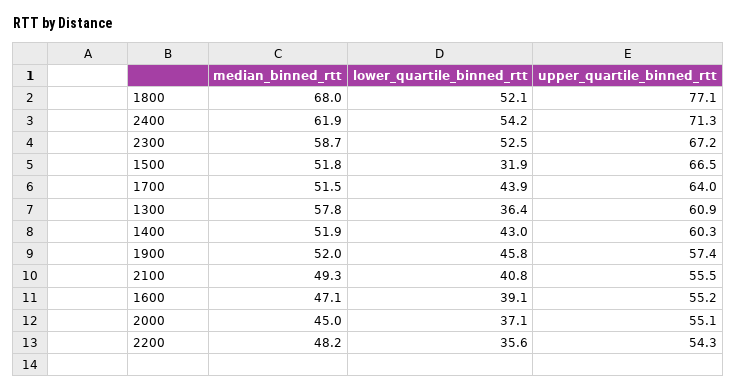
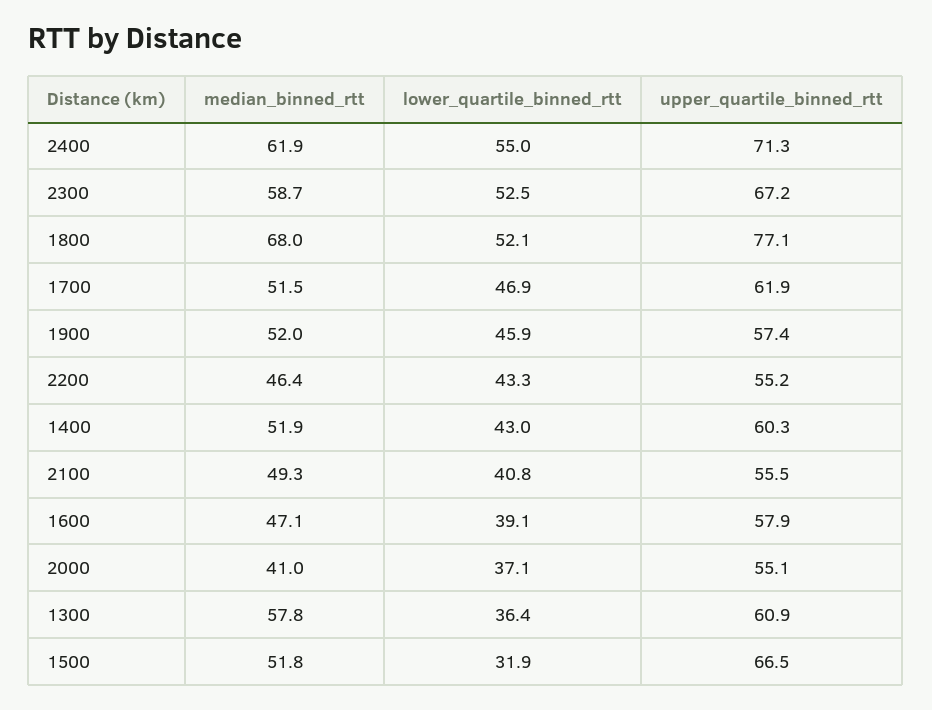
lower_quartile_binned_rtt, 2400: 54.2 -> 55
lower_quartile_binned_rtt, 1700: 43.9 -> 46.9
upper_quartile_binned_rtt, 1700: 64 -> 61.9
lower_quartile_binned_rtt, 1900: 45.8 -> 45.9
upper_quartile_binned_rtt, 1600: 55.2 -> 57.9
median_binned_rtt, 2000: 45 -> 41
median_binned_rtt, 2200: 48.2 -> 46.4
lower_quartile_binned_rtt, 2200: 35.6 -> 43.3
upper_quartile_binned_rtt, 2200: 54.3 -> 55.2

